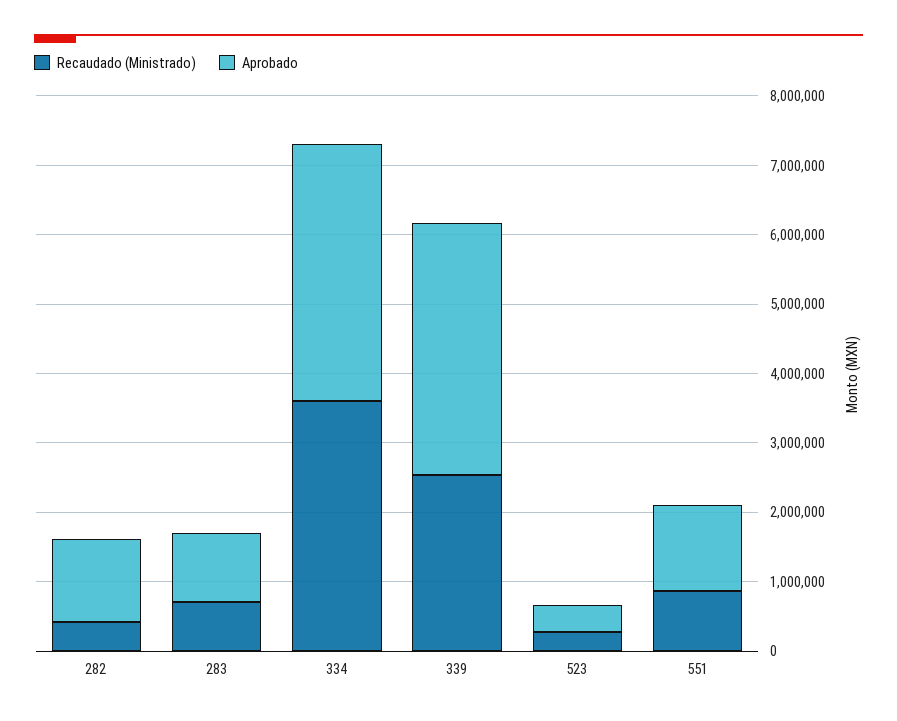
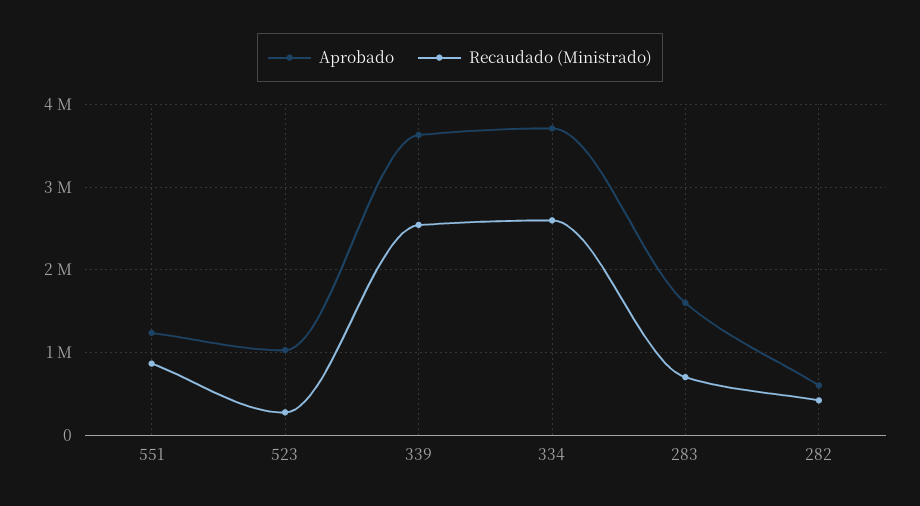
Aprobado, 282: 1200000 -> 600000
Aprobado, 283: 1000000 -> 1600000
Recaudado (Ministrado), 334: 3600000 -> 2600000
Aprobado, 523: 400000 -> 1000000

